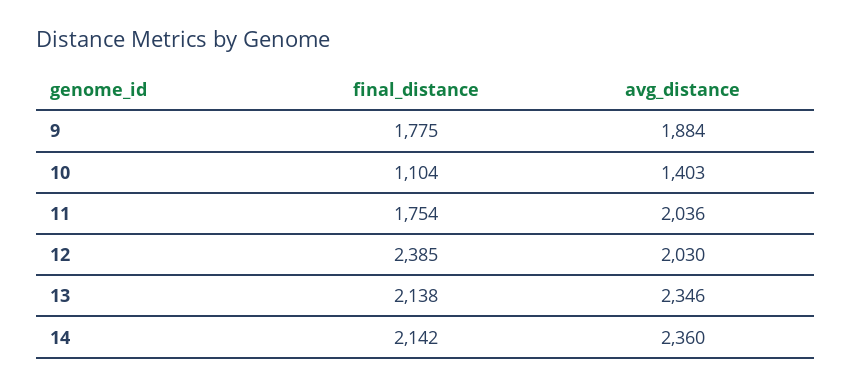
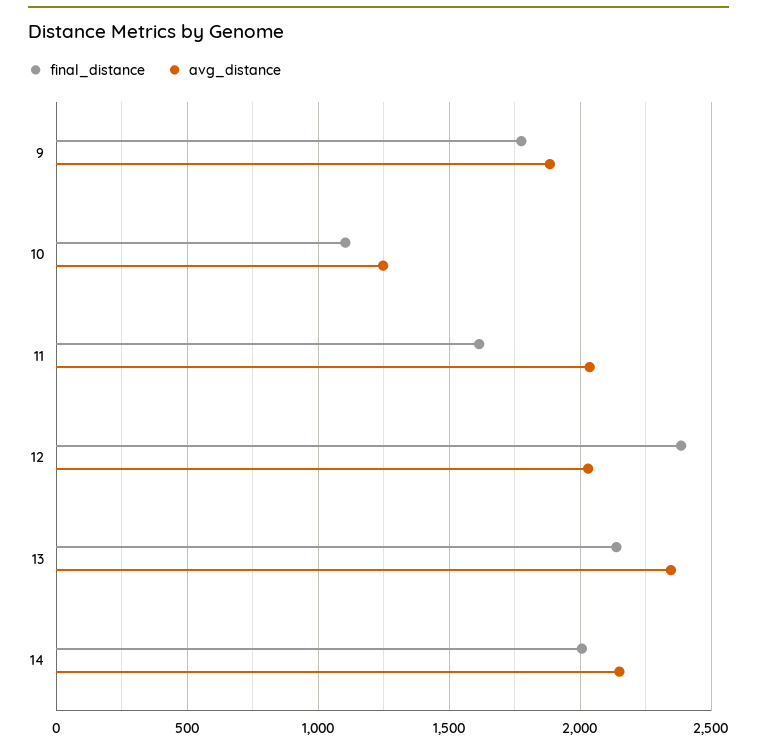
avg_distance, 10: 1403 -> 1250
final_distance, 11: 1754 -> 1600
final_distance, 14: 2142 -> 2000
avg_distance, 14: 2360 -> 2150

